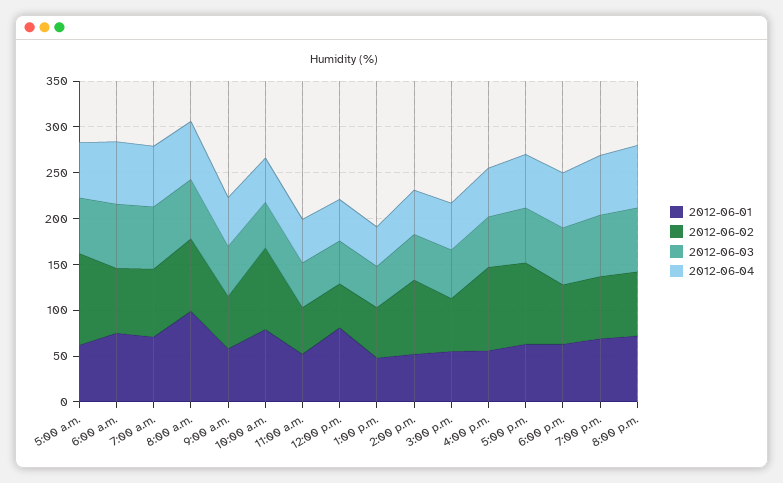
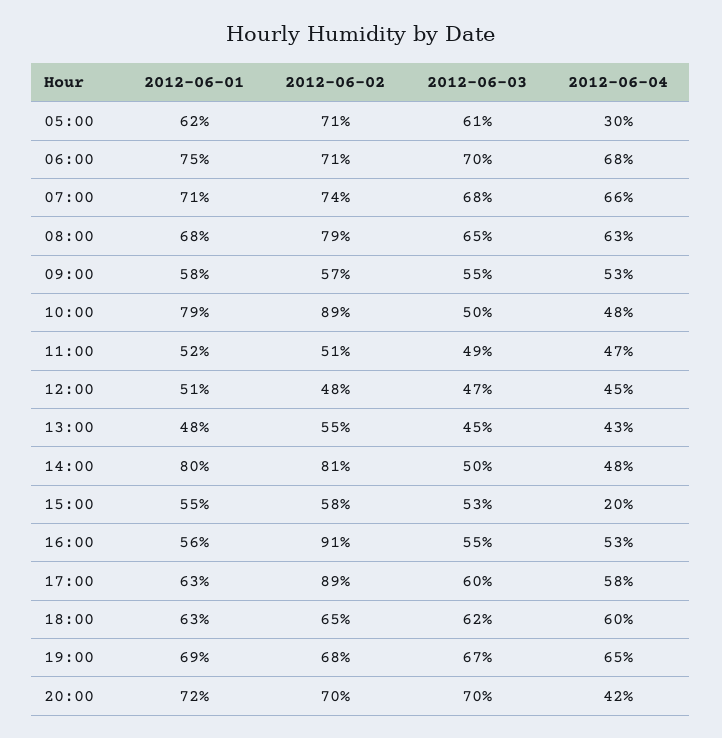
2012-06-02, 5:00 a.m.: 100 -> 71
2012-06-04, 5:00 a.m.: 60 -> 30
2012-06-01, 8:00 a.m.: 100 -> 68
2012-06-01, 12:00 p.m.: 80 -> 51
2012-06-01, 2:00 p.m.: 50 -> 80
2012-06-04, 3:00 p.m.: 50 -> 20
2012-06-04, 8:00 p.m.: 70 -> 42

